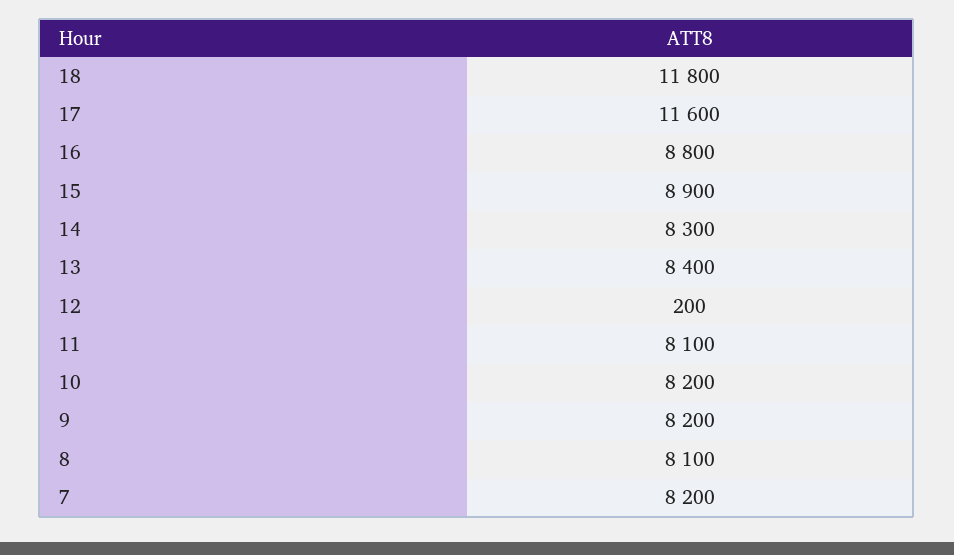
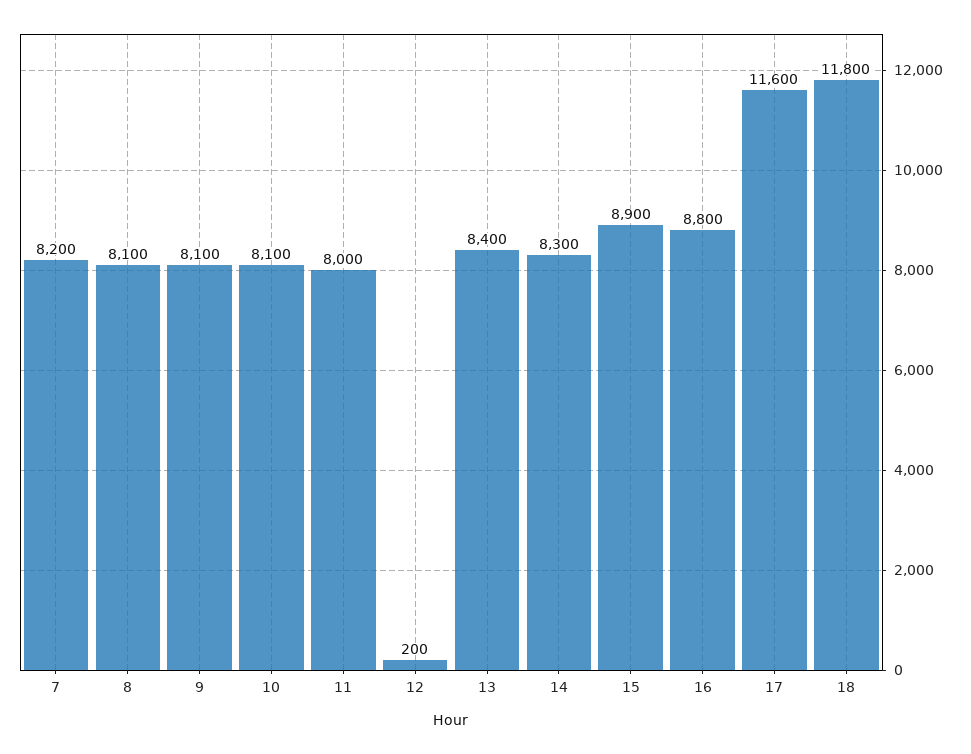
11: 8100 -> 8000
10: 8200 -> 8100
9: 8200 -> 8100

